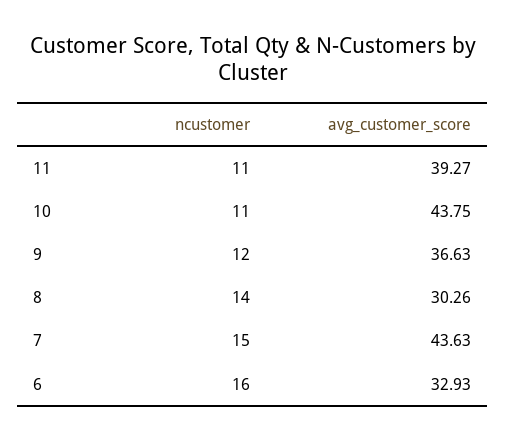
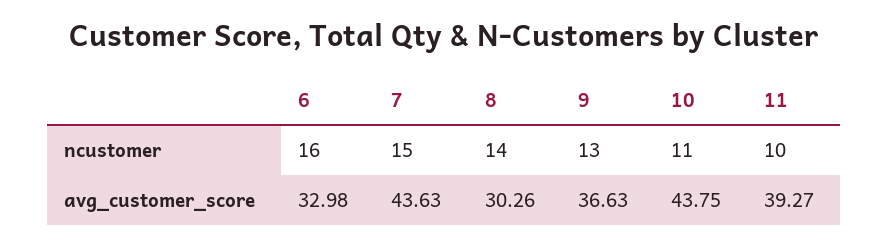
ncustomer, 11: 11 -> 10
ncustomer, 9: 12 -> 13
avg_customer_score, 6: 32.93 -> 32.98

